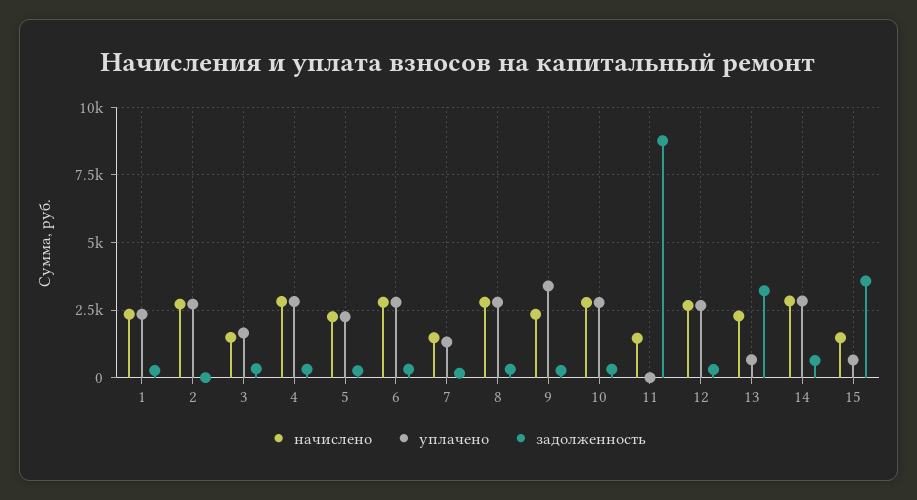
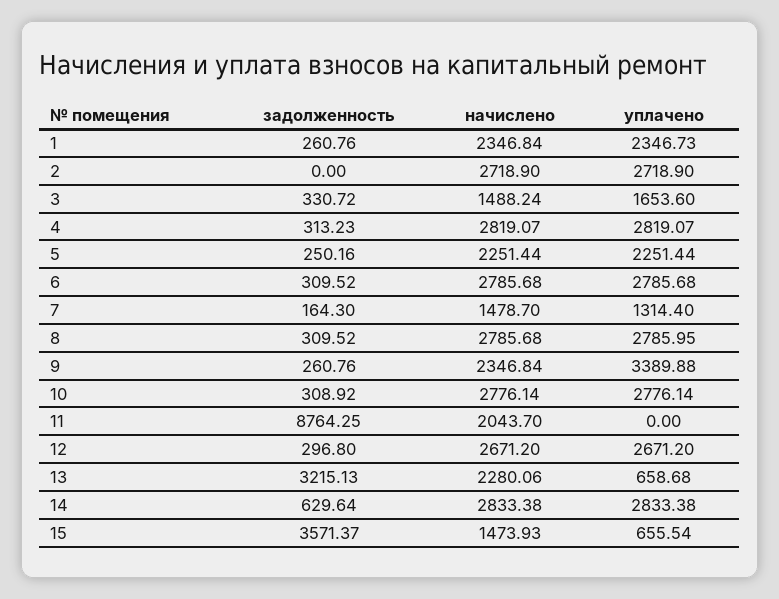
начислено, 11: 1500 -> 2043.7

